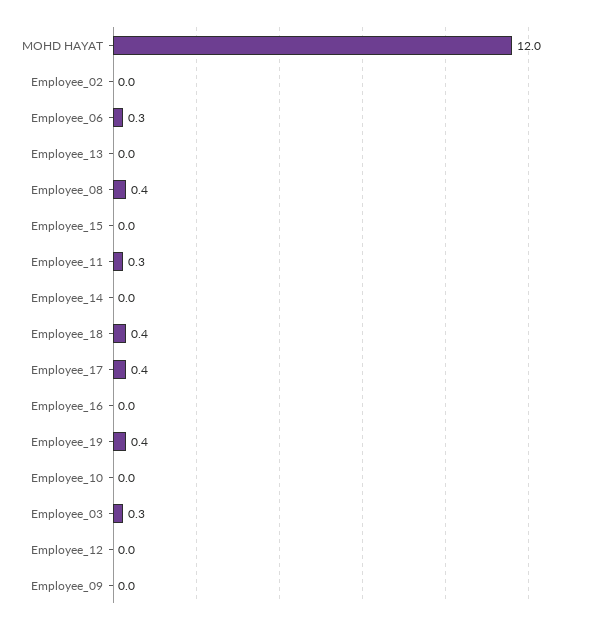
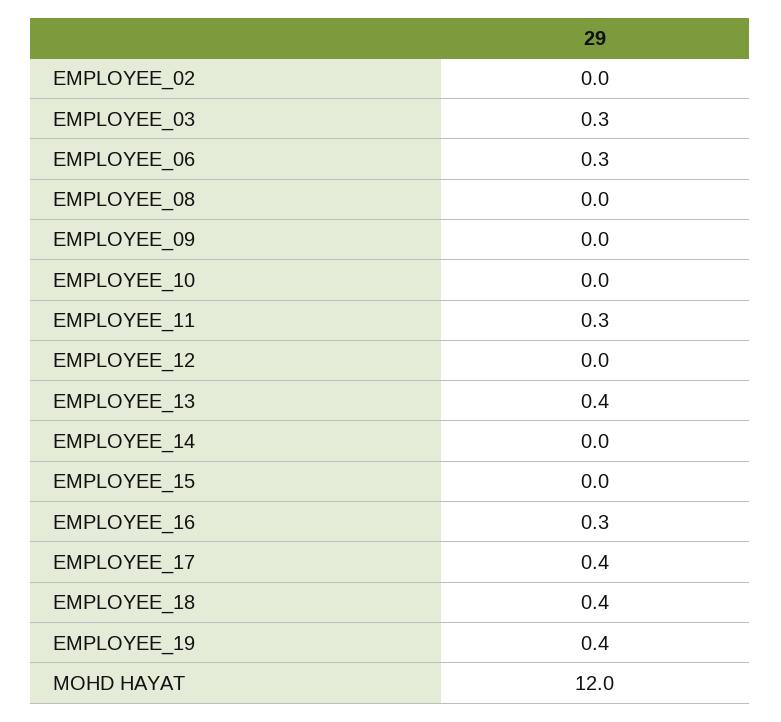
Employee_13: 0 -> 0.4
Employee_08: 0.4 -> 0
Employee_16: 0 -> 0.3

